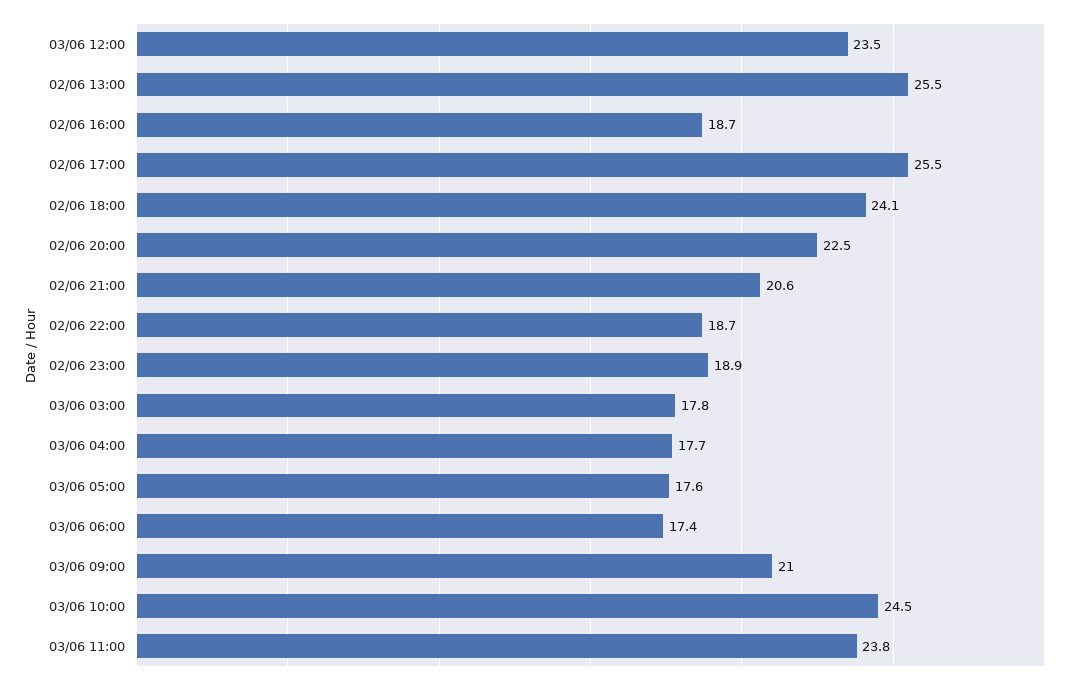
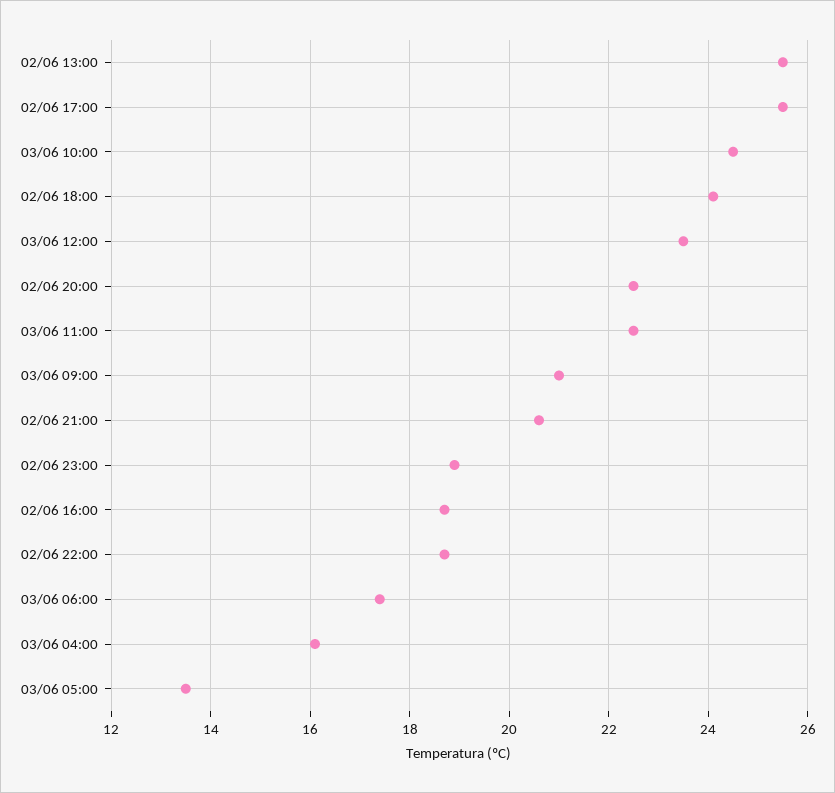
03/06 03:00: 17.8 -> none
03/06 04:00: 17.7 -> 16
03/06 05:00: 17.6 -> 13.5
03/06 11:00: 23.8 -> 22.5

